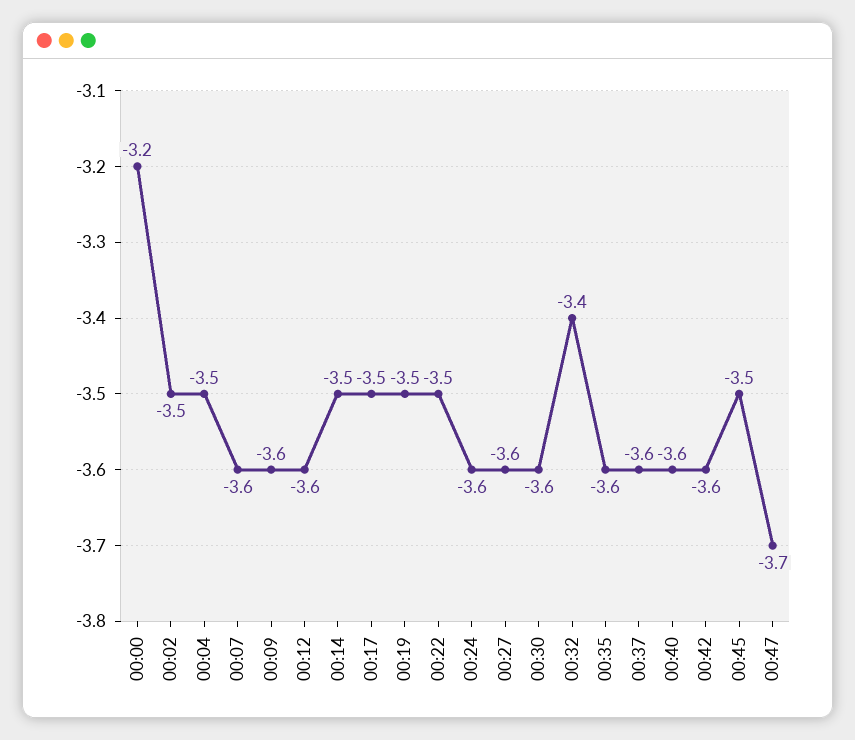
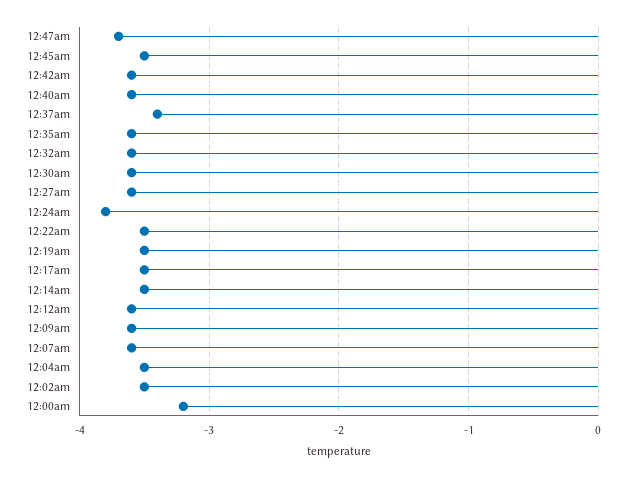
00:24: -3.6 -> -3.8
00:32: -3.4 -> -3.6
00:37: -3.6 -> -3.4

